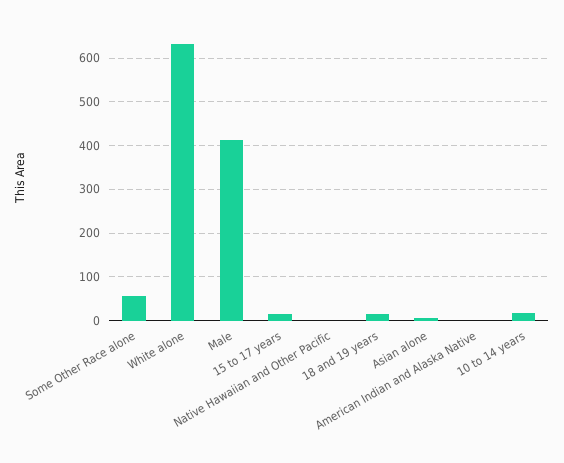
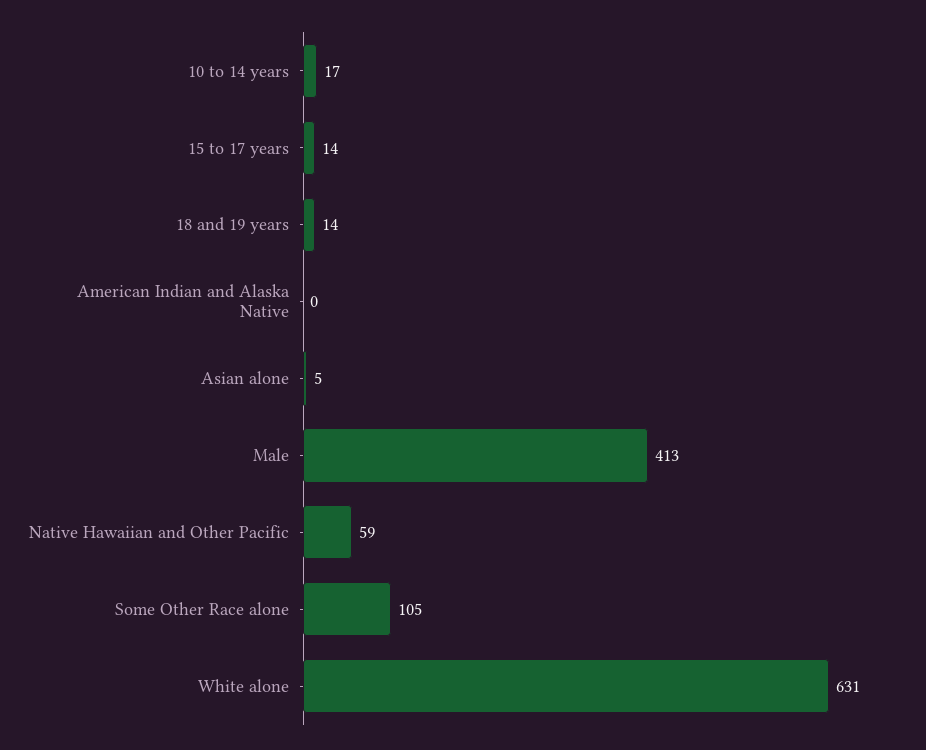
Some Other Race alone: 60 -> 105
Native Hawaiian and Other Pacific: 0 -> 59

